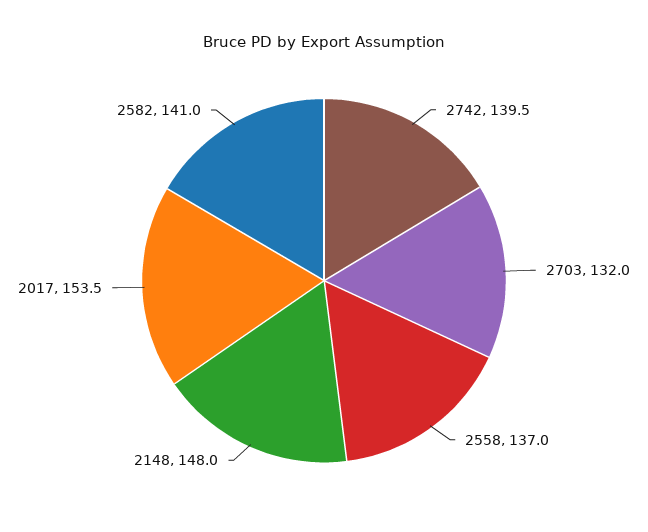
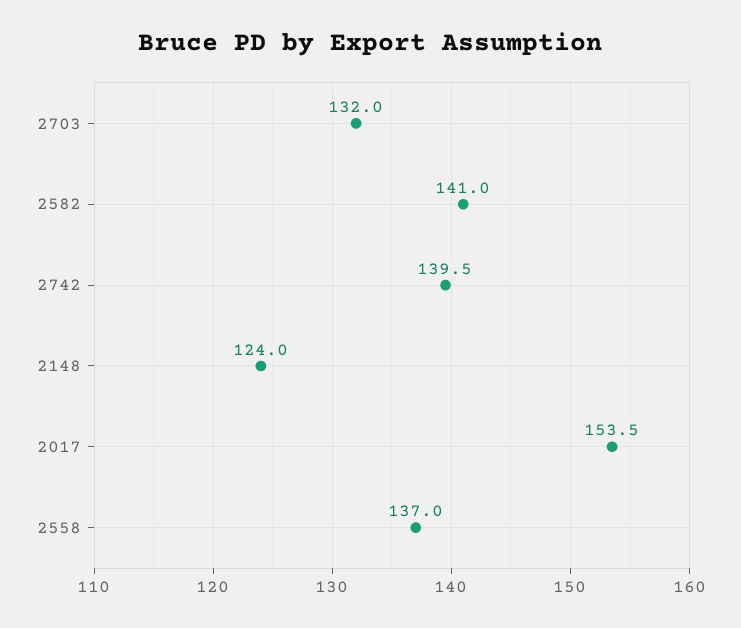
2148: 148 -> 124

